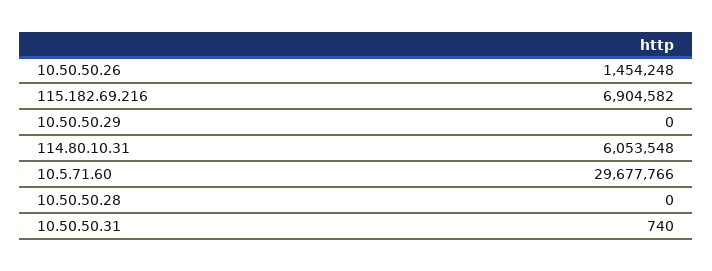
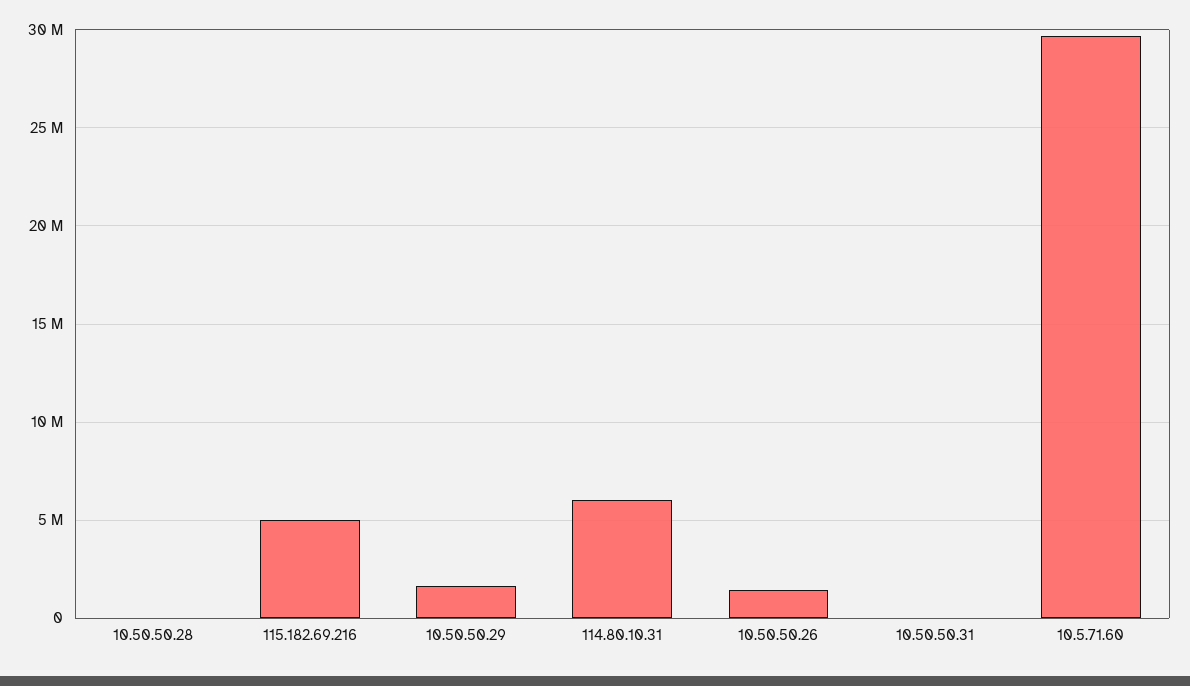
115.182.69.216: 6904582 -> 5000000
10.50.50.29: 0 -> 1500000

